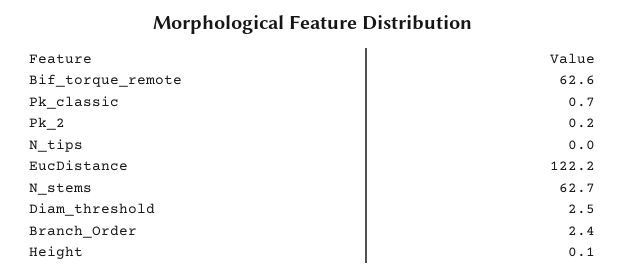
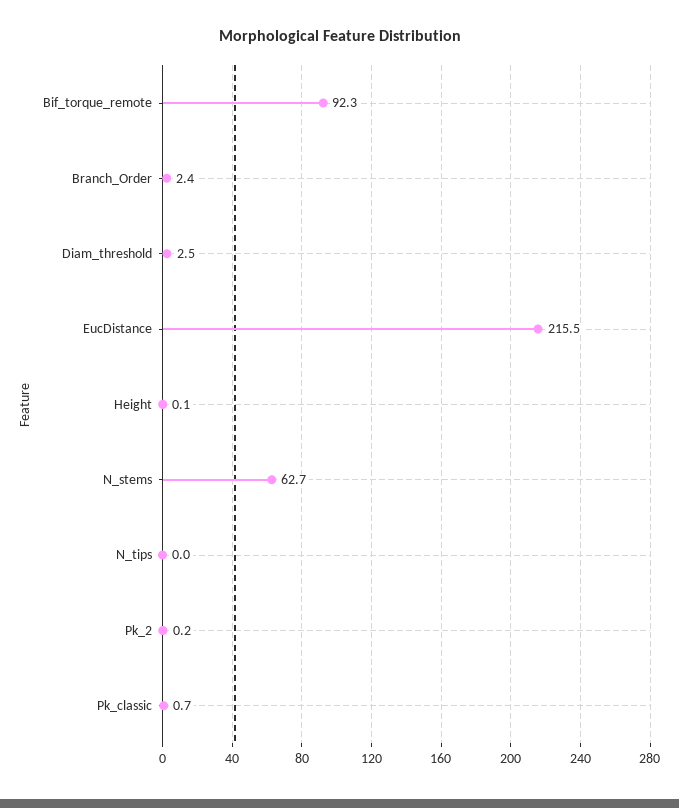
Bif_torque_remote: 62.6 -> 92.3
EucDistance: 122.2 -> 215.5

